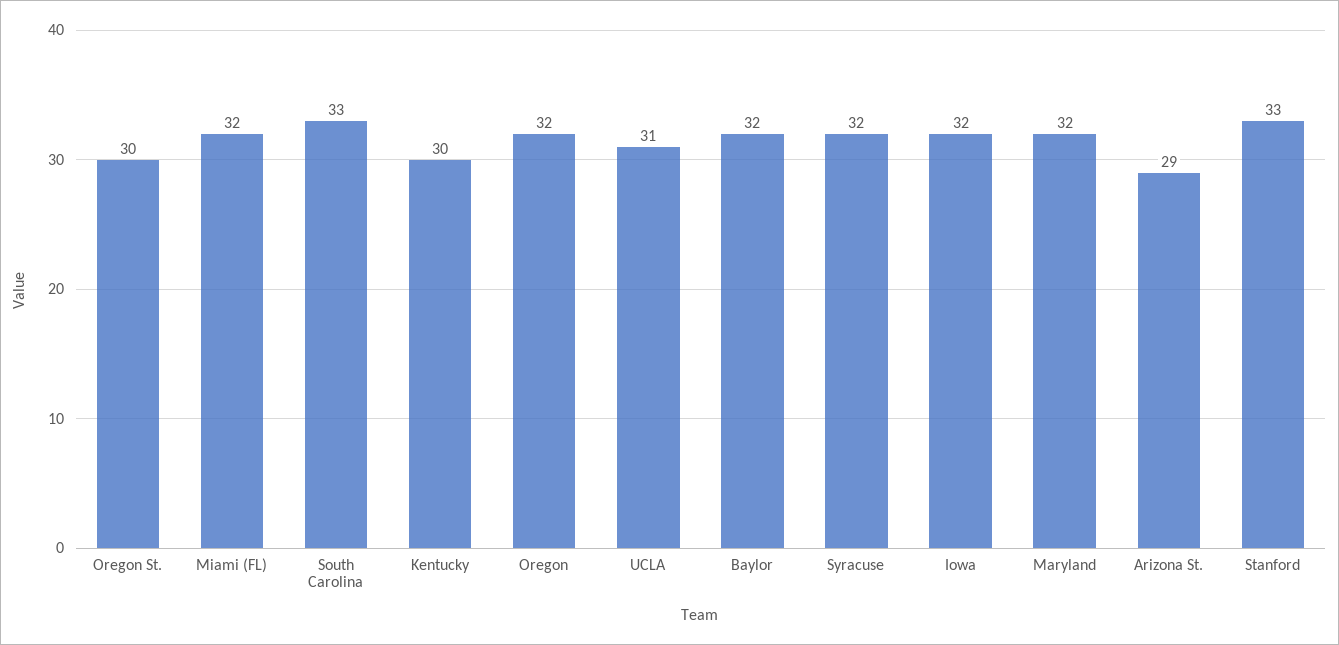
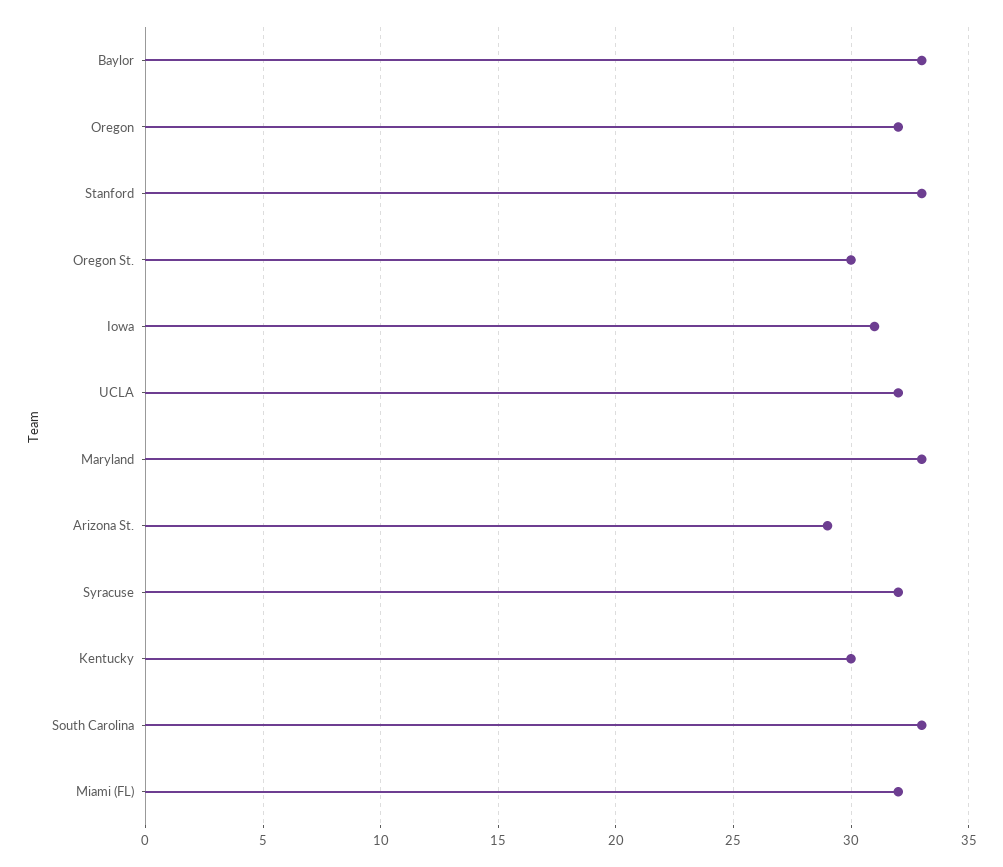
UCLA: 31 -> 32
Baylor: 32 -> 33
Iowa: 32 -> 31
Maryland: 32 -> 33

